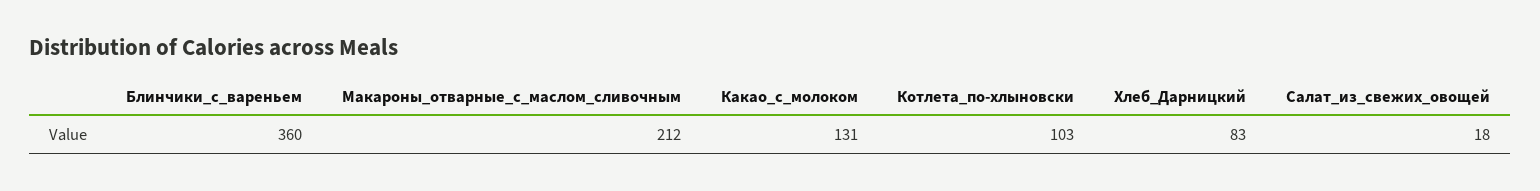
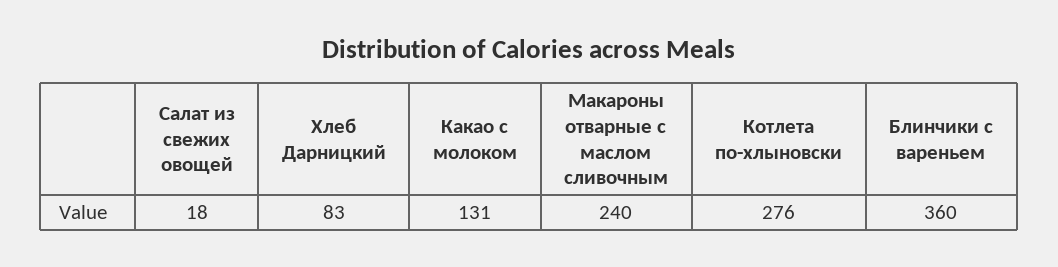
Макароны_отварные_с_маслом_сливочным: 212 -> 240
Котлета_по-хлыновски: 103 -> 276

